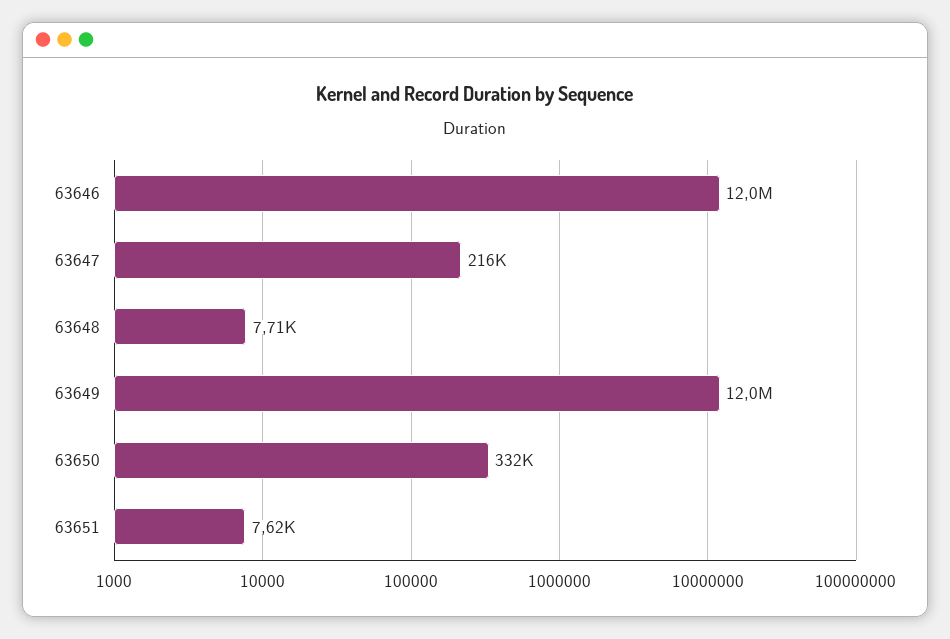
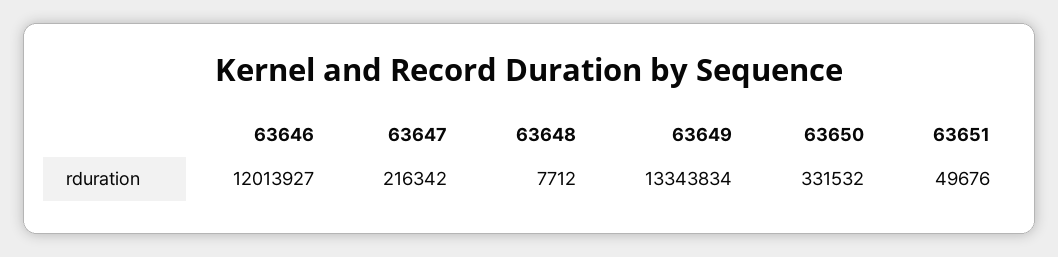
63649: 12000000 -> 13343834
63651: 7620 -> 49676

